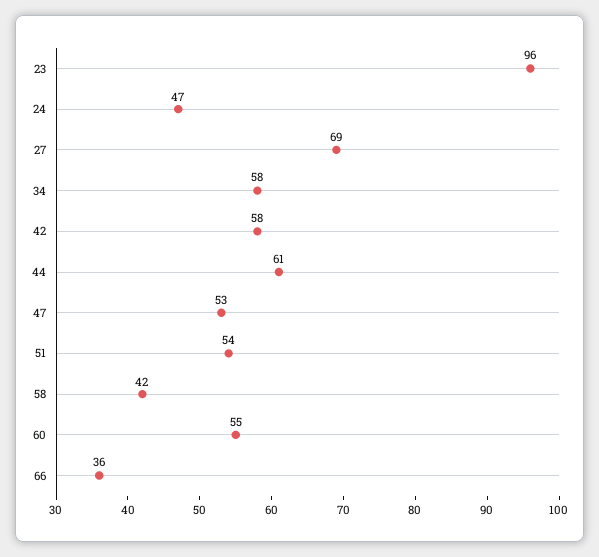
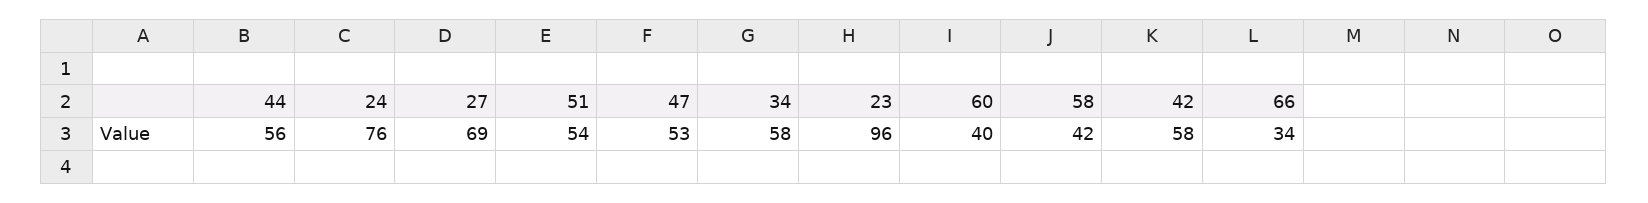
24: 47 -> 76
44: 61 -> 56
60: 55 -> 40
66: 36 -> 34

